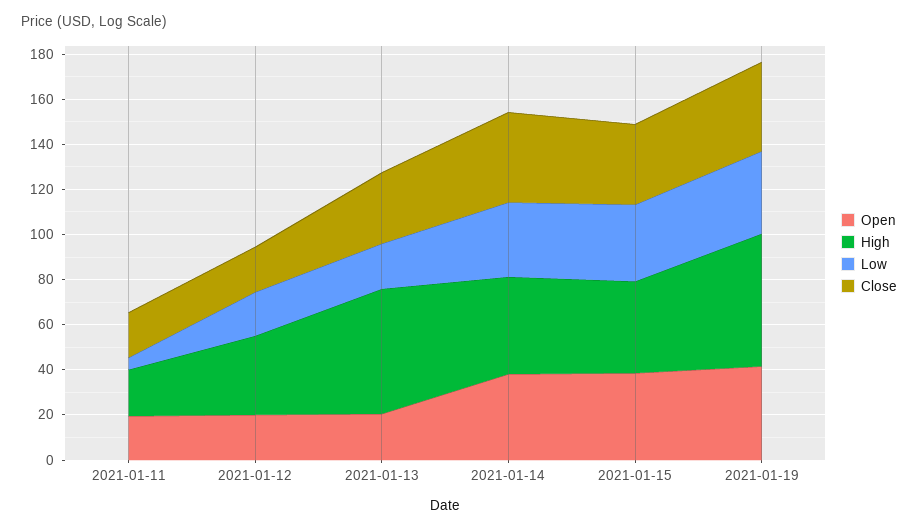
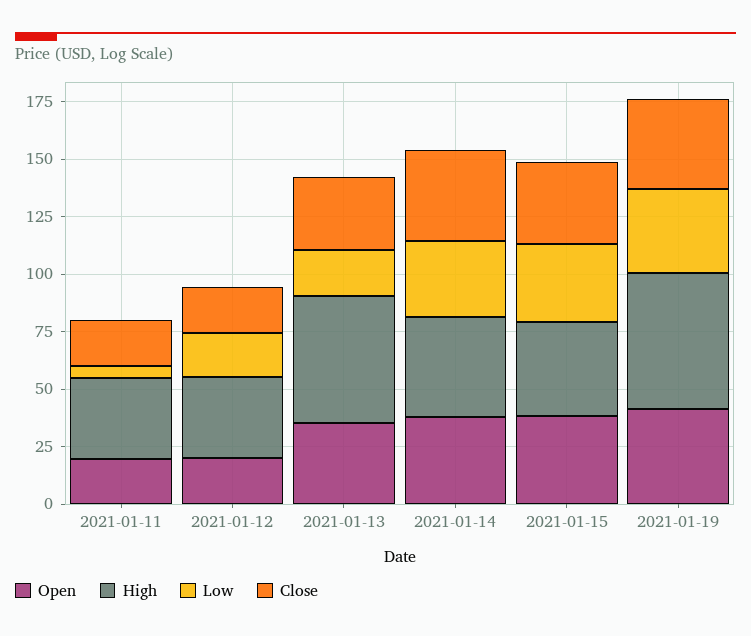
High, 2021-01-11: 20 -> 35
Open, 2021-01-13: 20 -> 35

